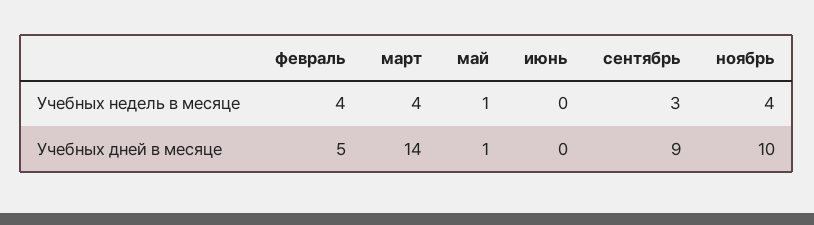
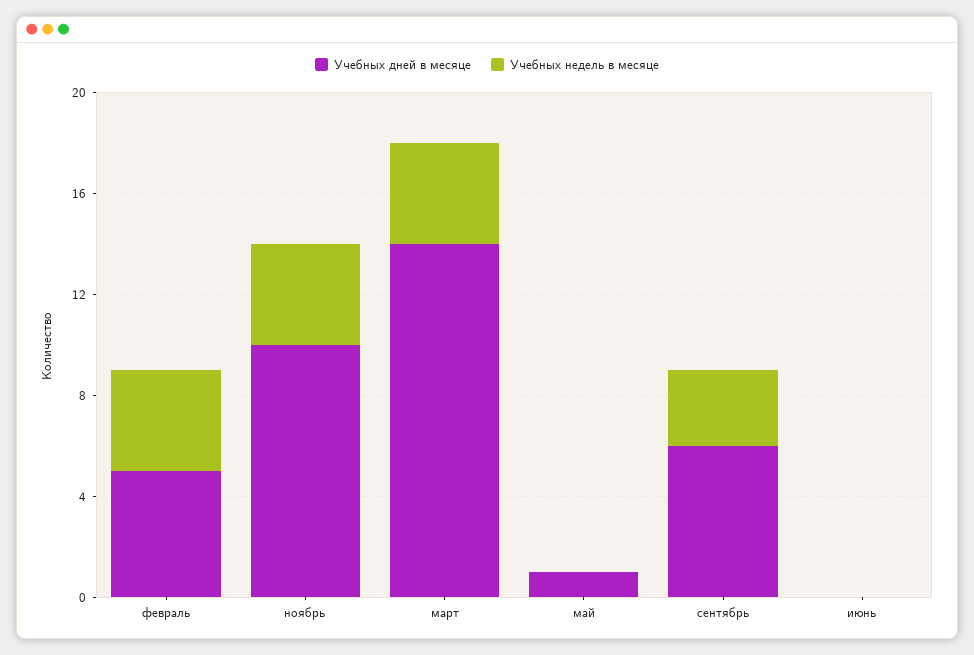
Учебных недель в месяце, май: 1 -> 0
Учебных дней в месяце, сентябрь: 9 -> 6

